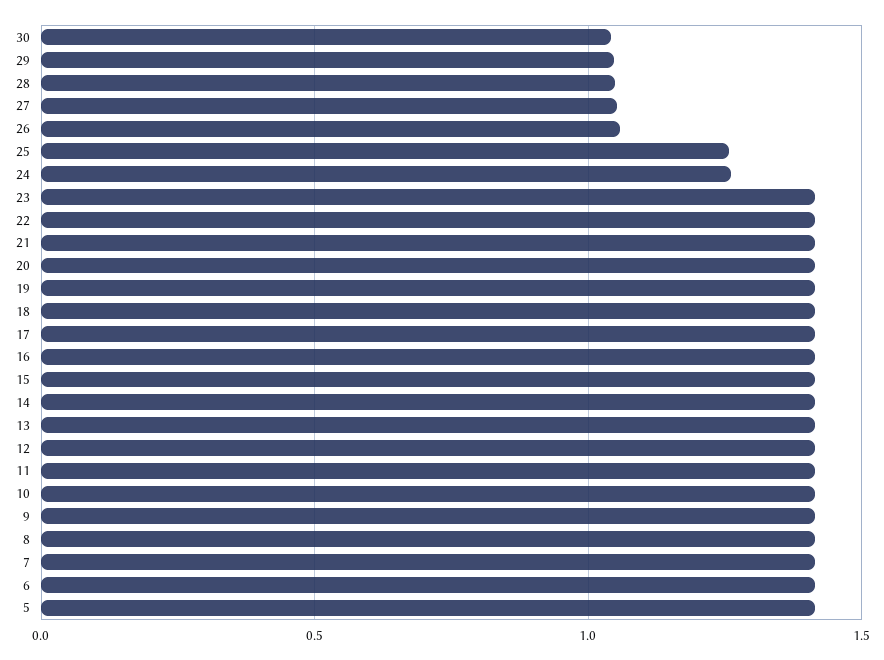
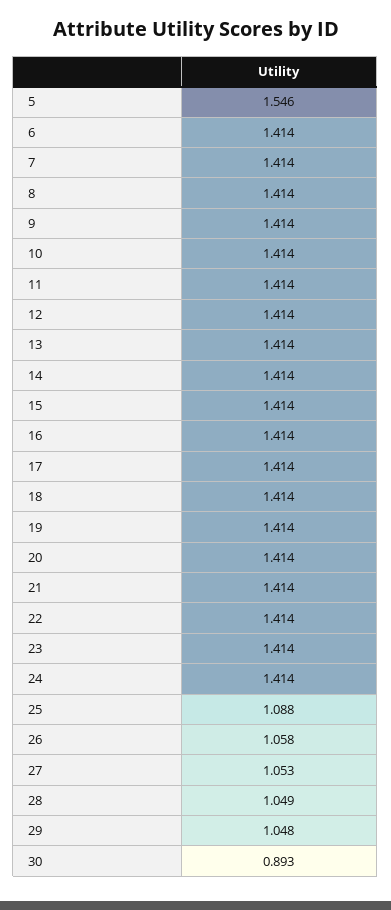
30: 1.05 -> 0.893
25: 1.25 -> 1.088
24: 1.25 -> 1.414
5: 1.4 -> 1.546

